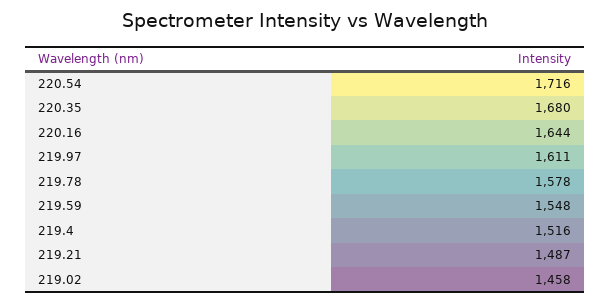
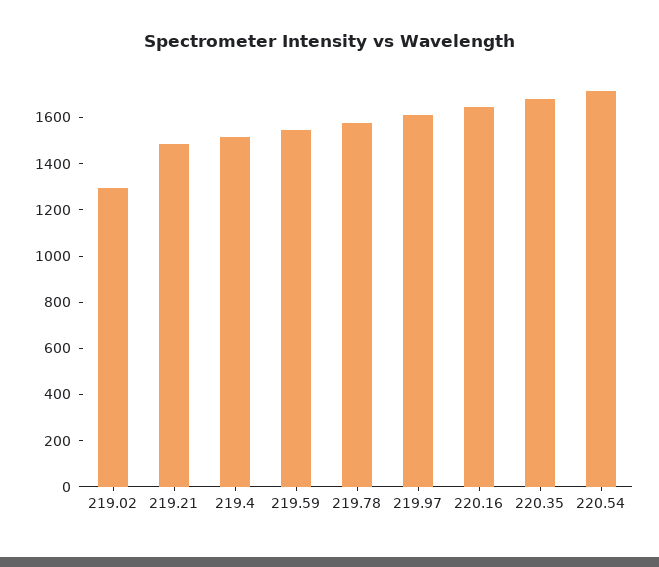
219.02: 1458 -> 1300

